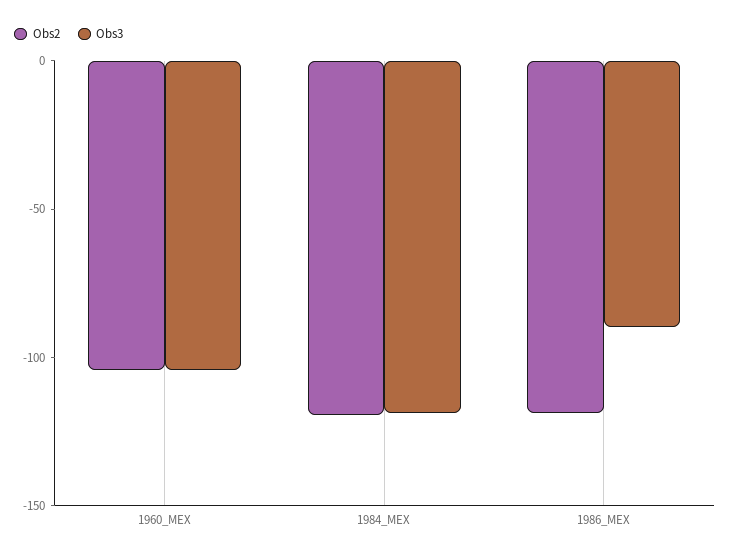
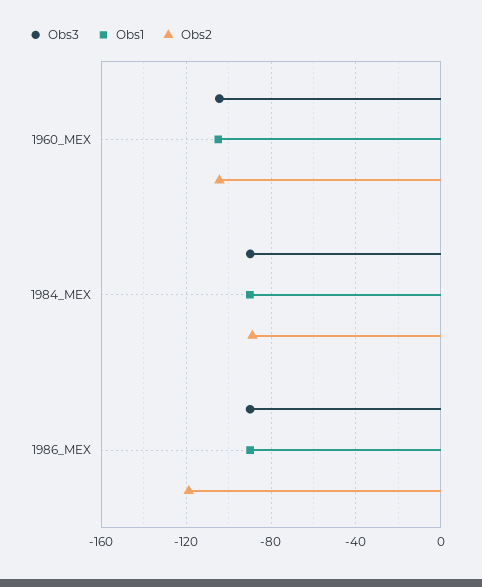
Obs2, 1984_MEX: -120 -> -90
Obs3, 1984_MEX: -120 -> -90
Obs1, 1960_MEX: none -> -105
Obs1, 1984_MEX: none -> -90
Obs1, 1986_MEX: none -> -90

